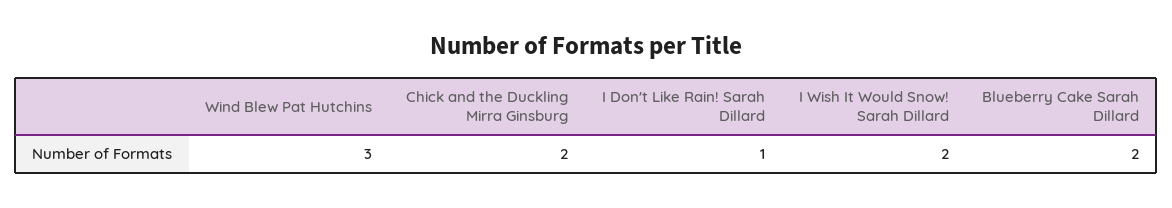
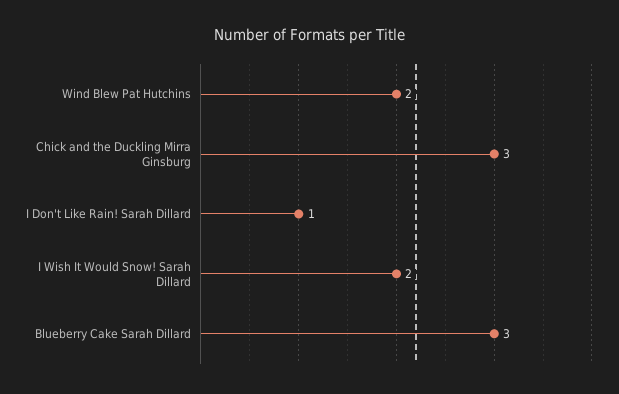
Wind Blew Pat Hutchins: 3 -> 2
Chick and the Duckling Mirra Ginsburg: 2 -> 3
Blueberry Cake Sarah Dillard: 2 -> 3

